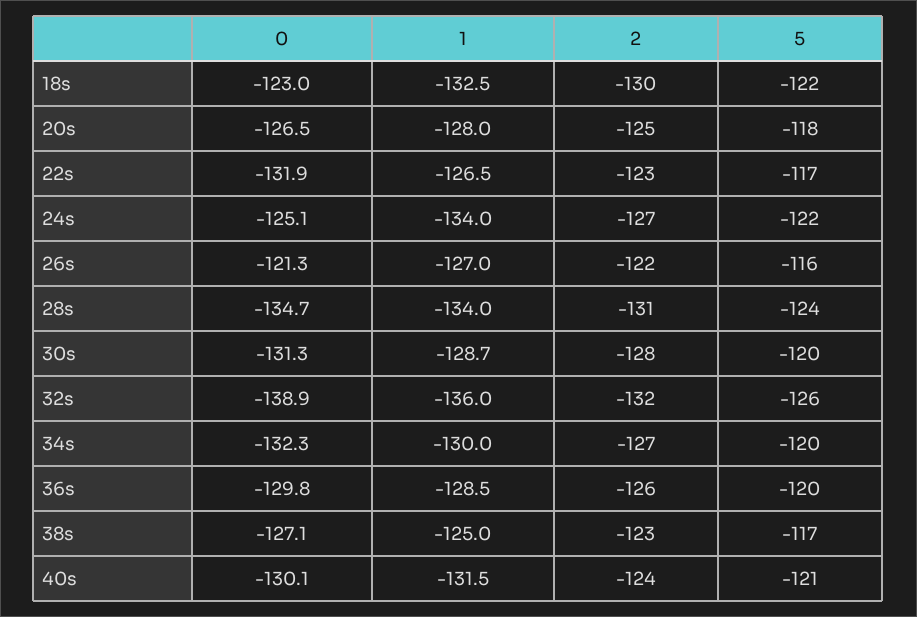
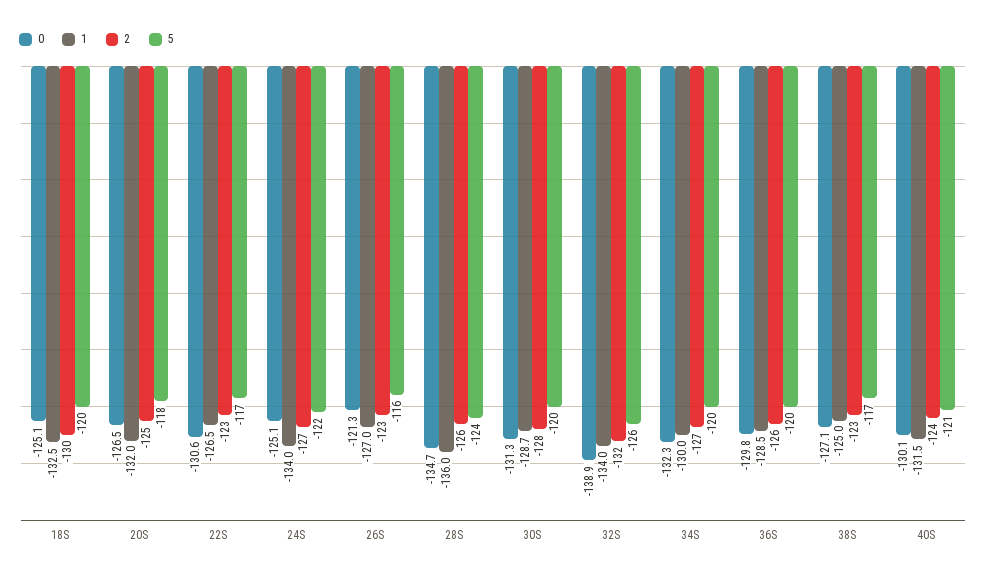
0, 18s: -123 -> -125.1
5, 18s: -122 -> -120
1, 20s: -128 -> -132
0, 22s: -131.9 -> -130.6
2, 26s: -122 -> -123
1, 28s: -134 -> -136
2, 28s: -131 -> -126
1, 32s: -136 -> -134

